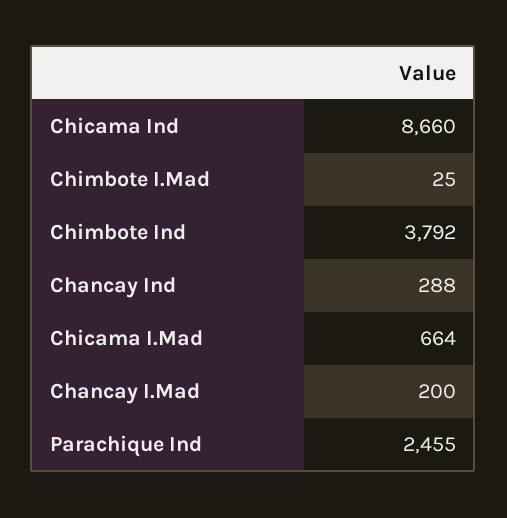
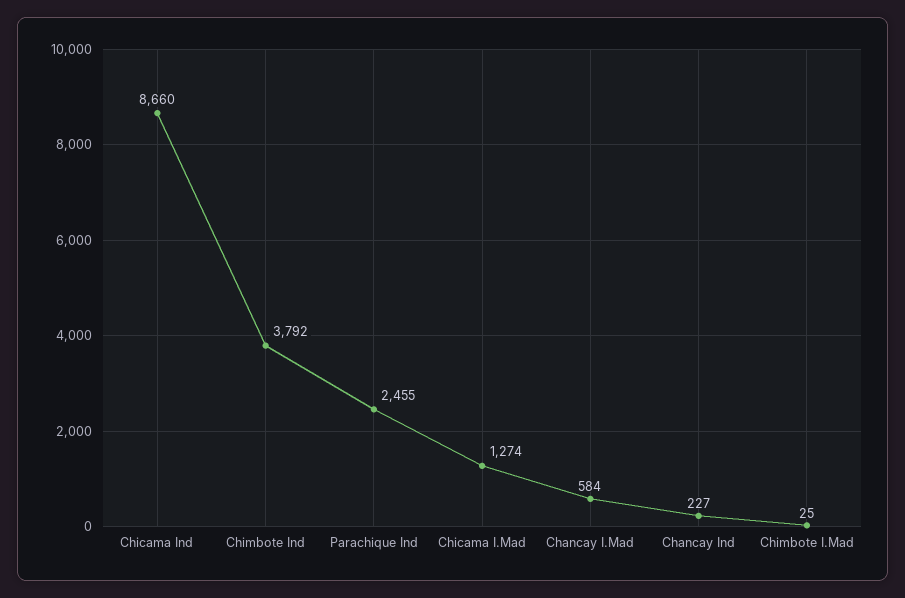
Chancay Ind: 288 -> 227
Chicama I.Mad: 664 -> 1274
Chancay I.Mad: 200 -> 584

